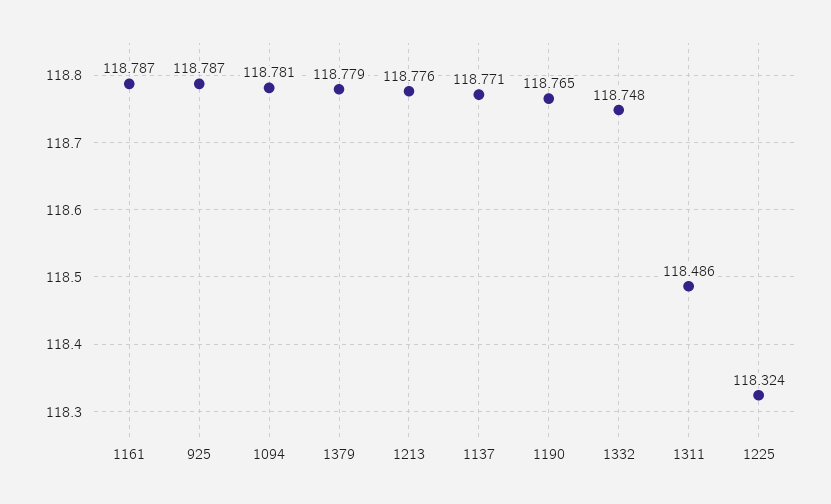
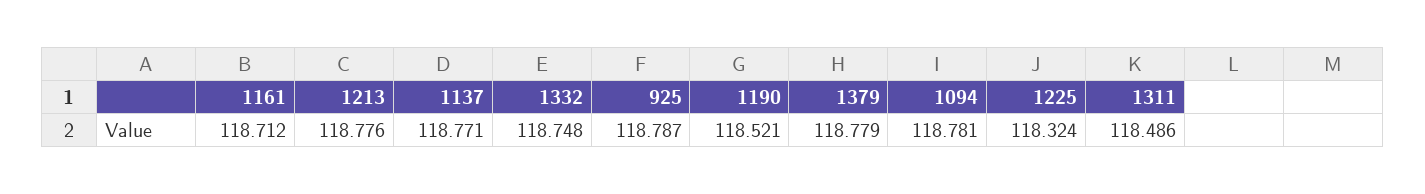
1161: 118.787 -> 118.712
1190: 118.765 -> 118.521

